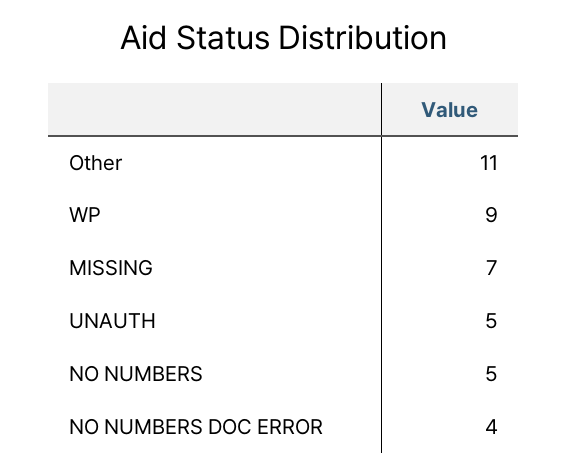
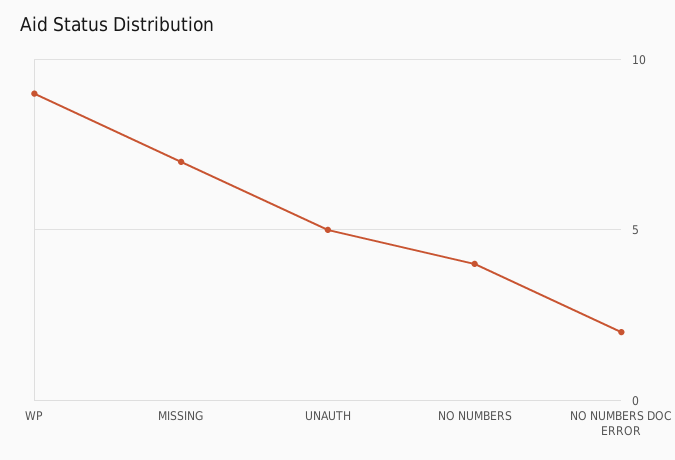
Other: 11 -> none
NO NUMBERS: 5 -> 4
NO NUMBERS DOC ERROR: 4 -> 2

